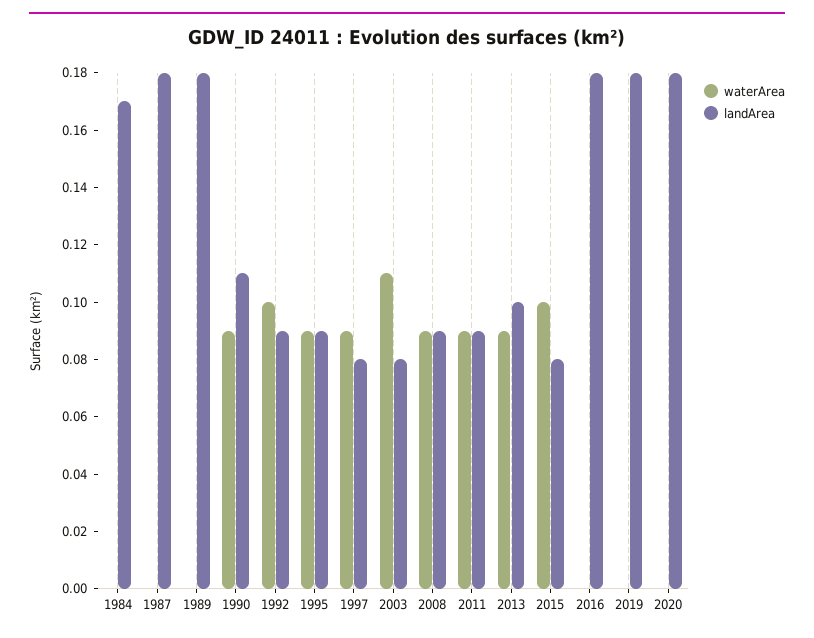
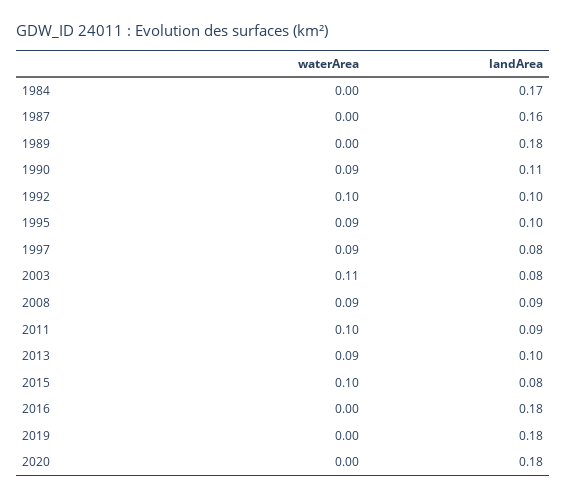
landArea, 1987: 0.18 -> 0.16
landArea, 1992: 0.09 -> 0.1
landArea, 1995: 0.09 -> 0.1
waterArea, 2011: 0.09 -> 0.1

